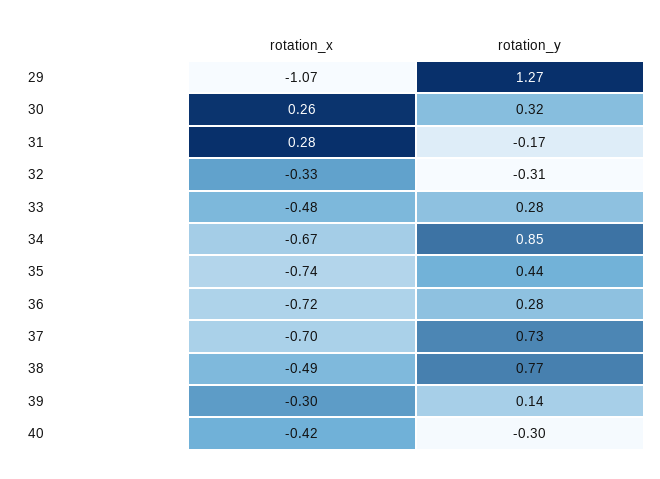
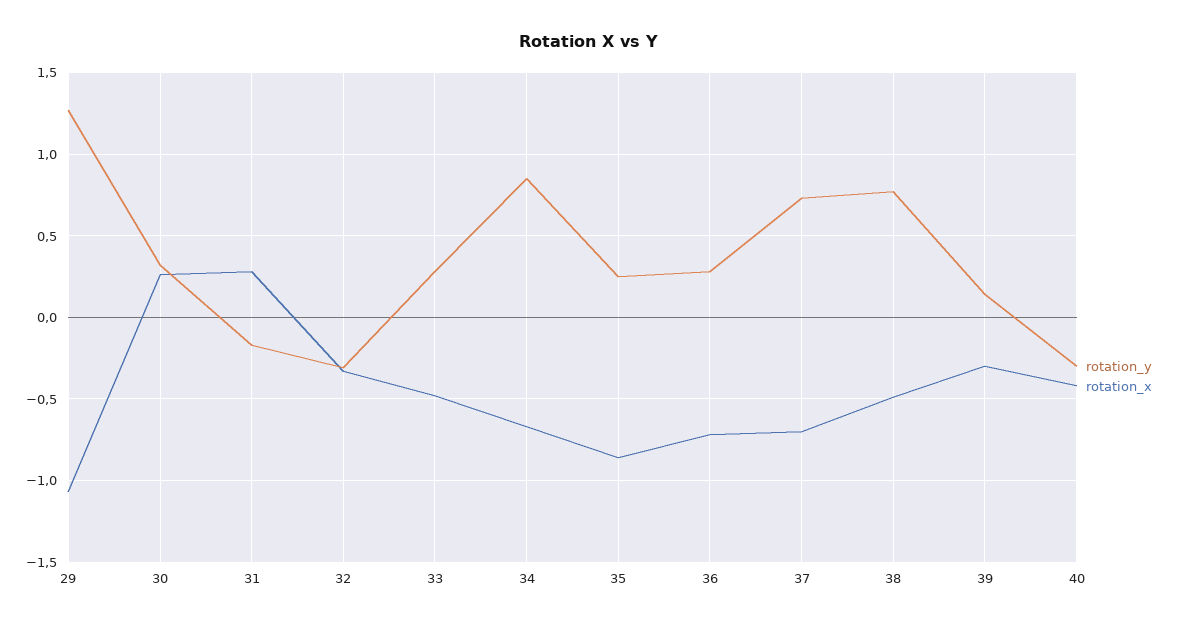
rotation_x, 35: -0.74 -> -0.85
rotation_y, 35: 0.44 -> 0.25

